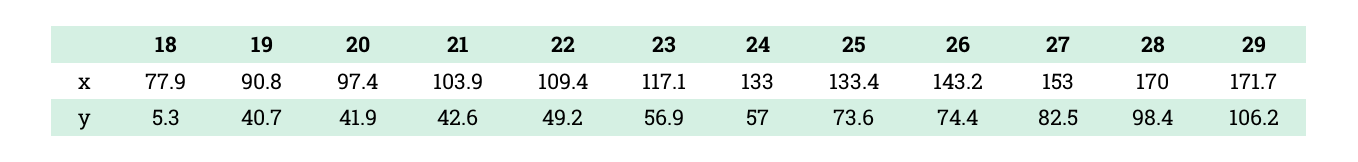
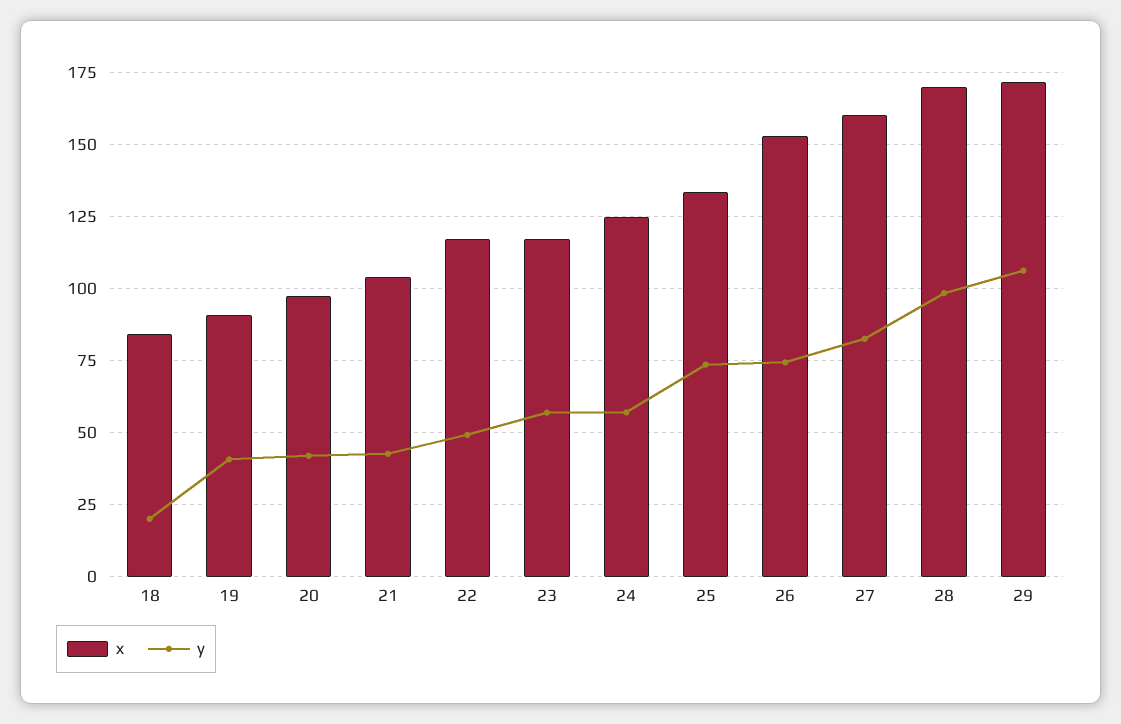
x, 18: 77.9 -> 85
x, 22: 109.4 -> 117.5
x, 24: 133 -> 125
x, 26: 143.2 -> 152.5
x, 27: 153 -> 160
y, 18: 5.3 -> 20

